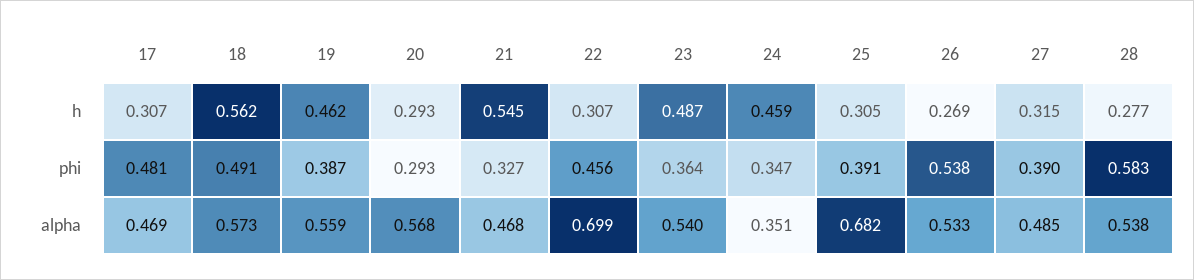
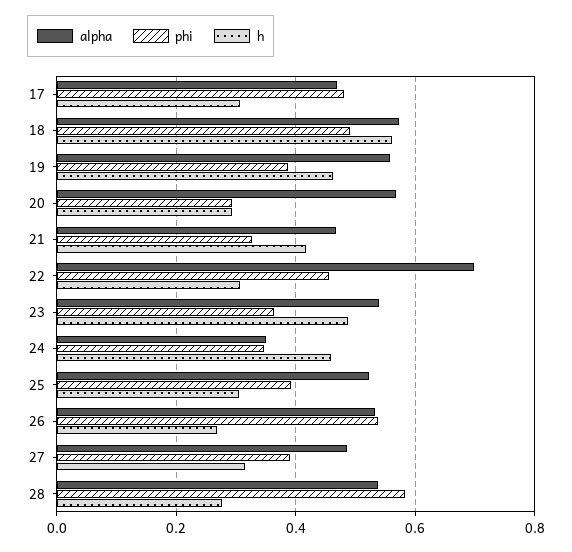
h, 21: 0.545 -> 0.42
alpha, 25: 0.682 -> 0.52

